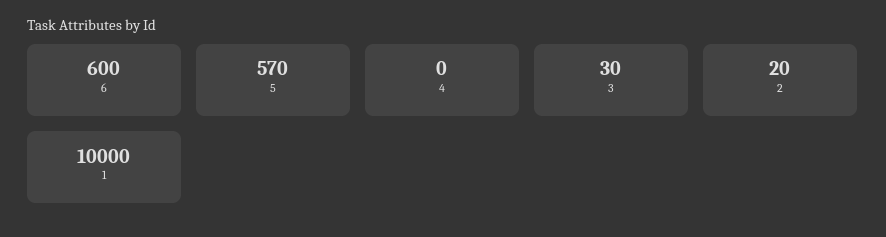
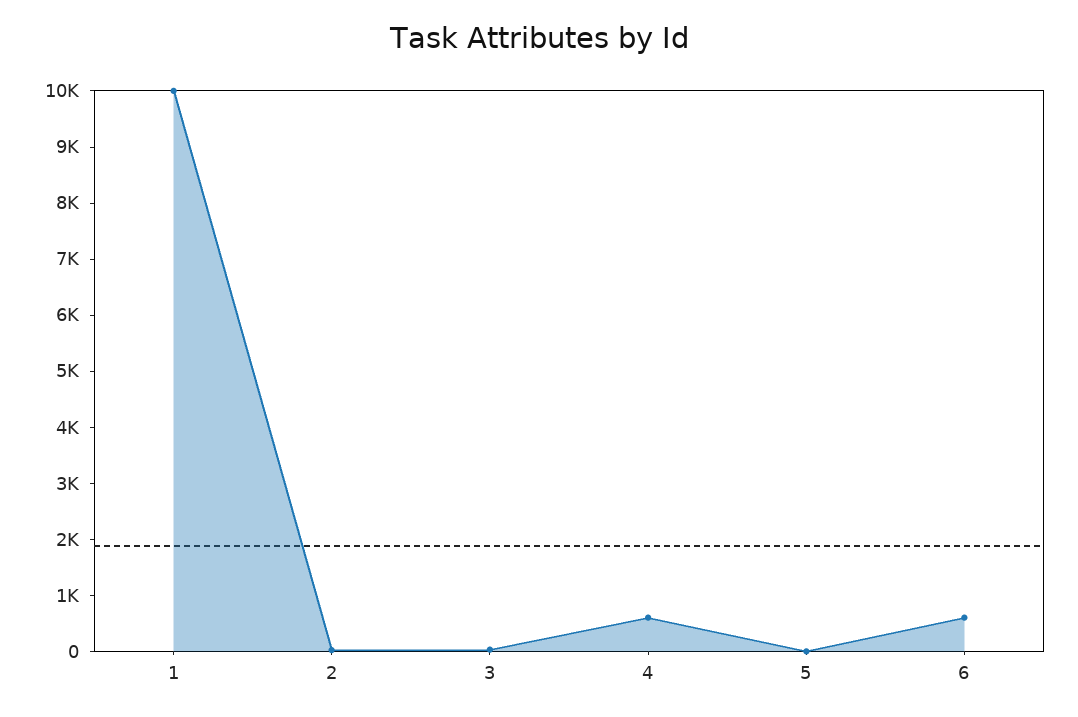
5: 570 -> 0
4: 0 -> 600

